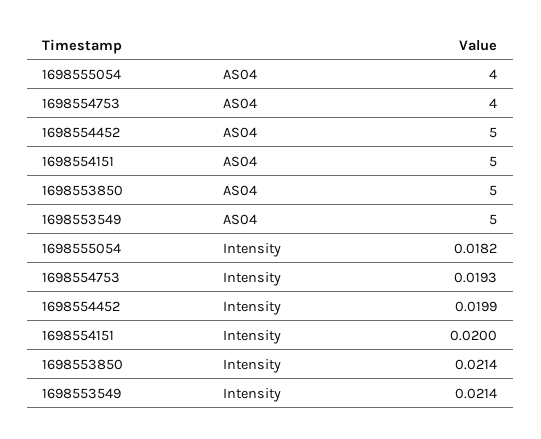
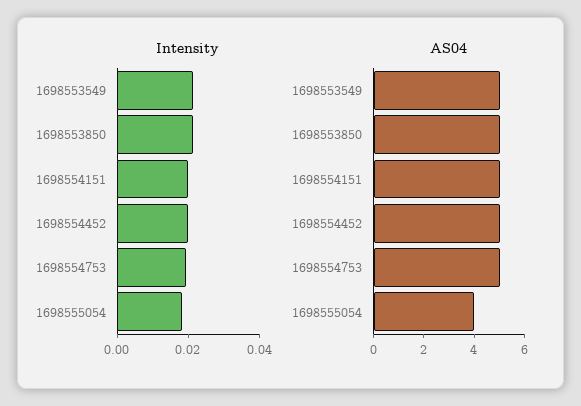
AS04, 1698554753: 4 -> 5

